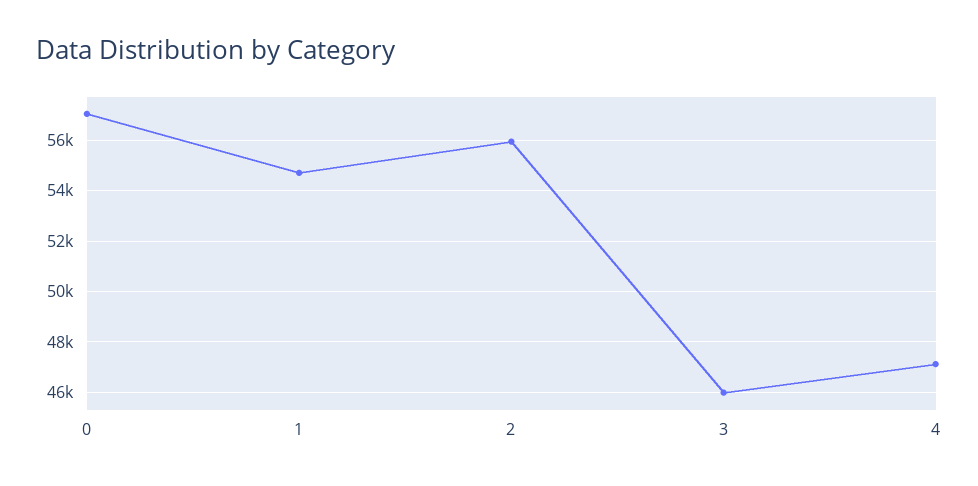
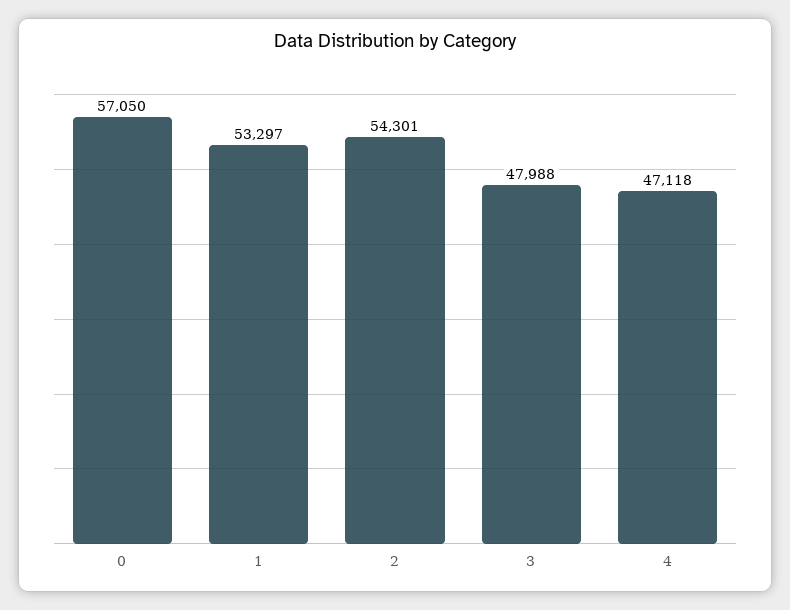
1: 54750 -> 53297
2: 56000 -> 54301
3: 46000 -> 47988

